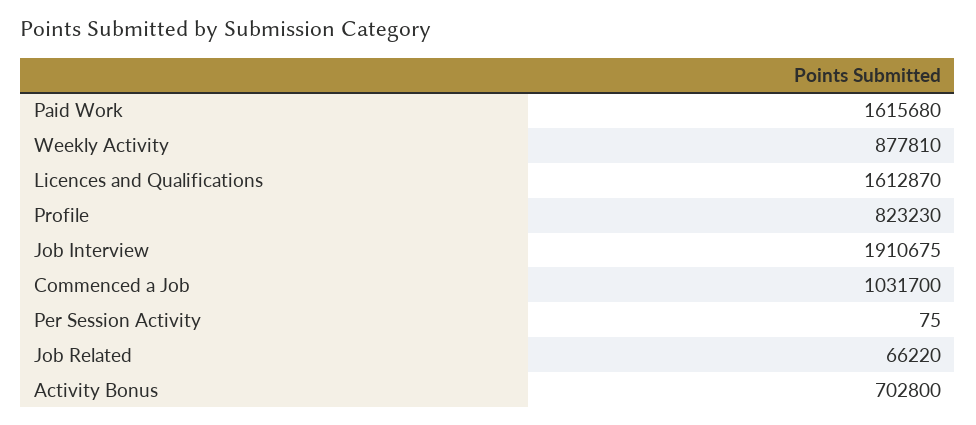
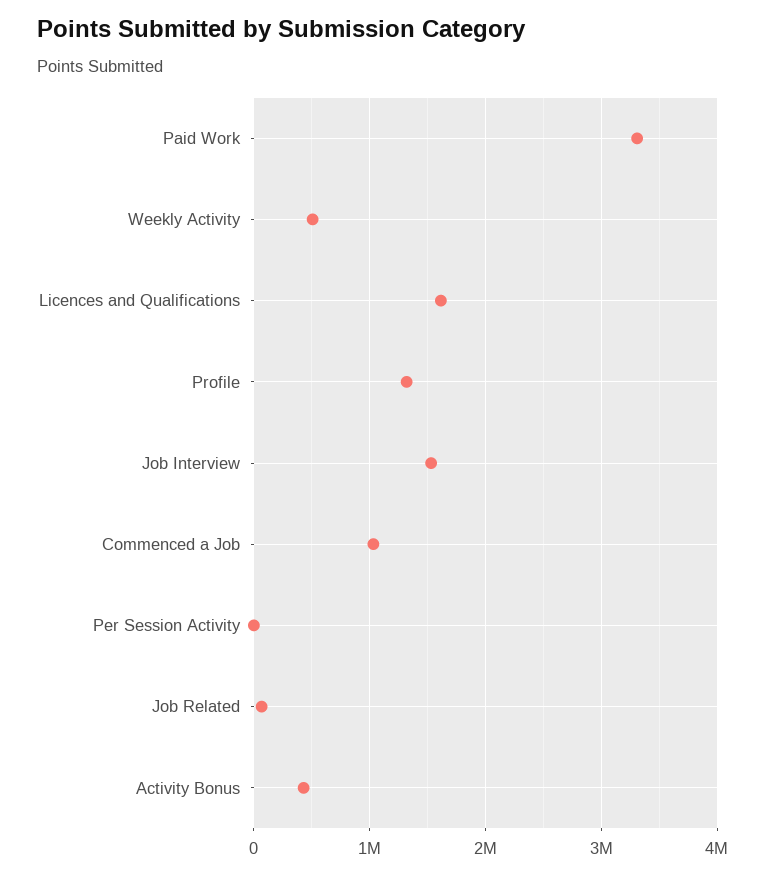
Paid Work: 1615680 -> 3300000
Weekly Activity: 877810 -> 500000
Profile: 823230 -> 1300000
Job Interview: 1910675 -> 1500000
Activity Bonus: 702800 -> 400000

